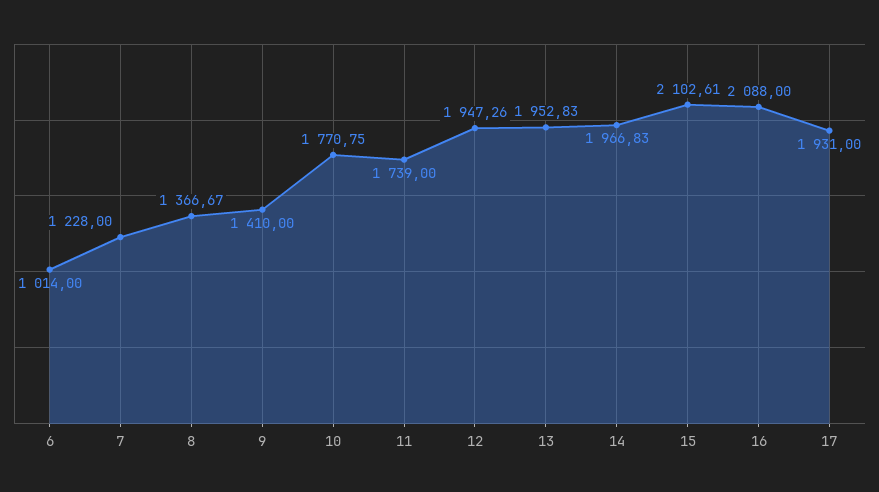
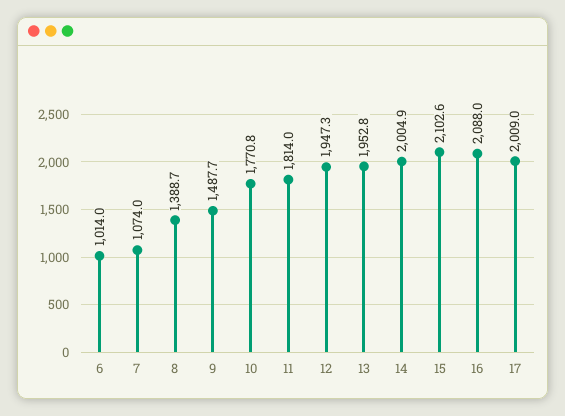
7: 1228 -> 1074
8: 1366.67 -> 1388.7
9: 1410 -> 1487.7
11: 1739 -> 1814
14: 1966.83 -> 2004.9
17: 1931 -> 2009

